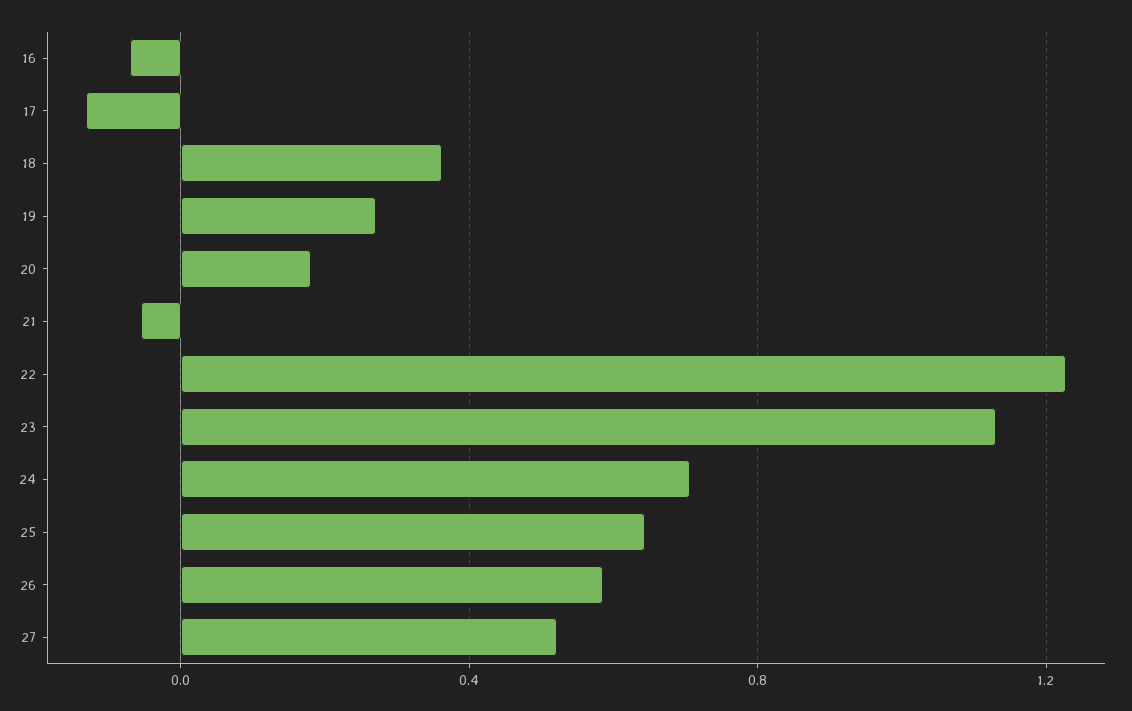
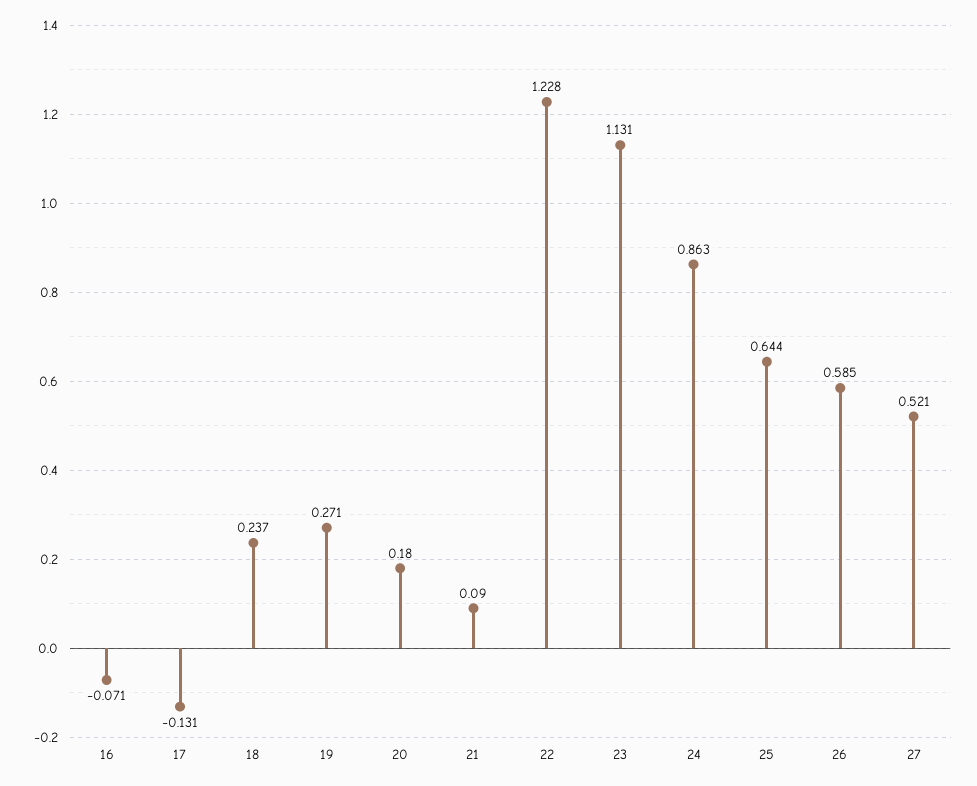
18: 0.35 -> 0.237
21: -0.05 -> 0.09
24: 0.7 -> 0.863

